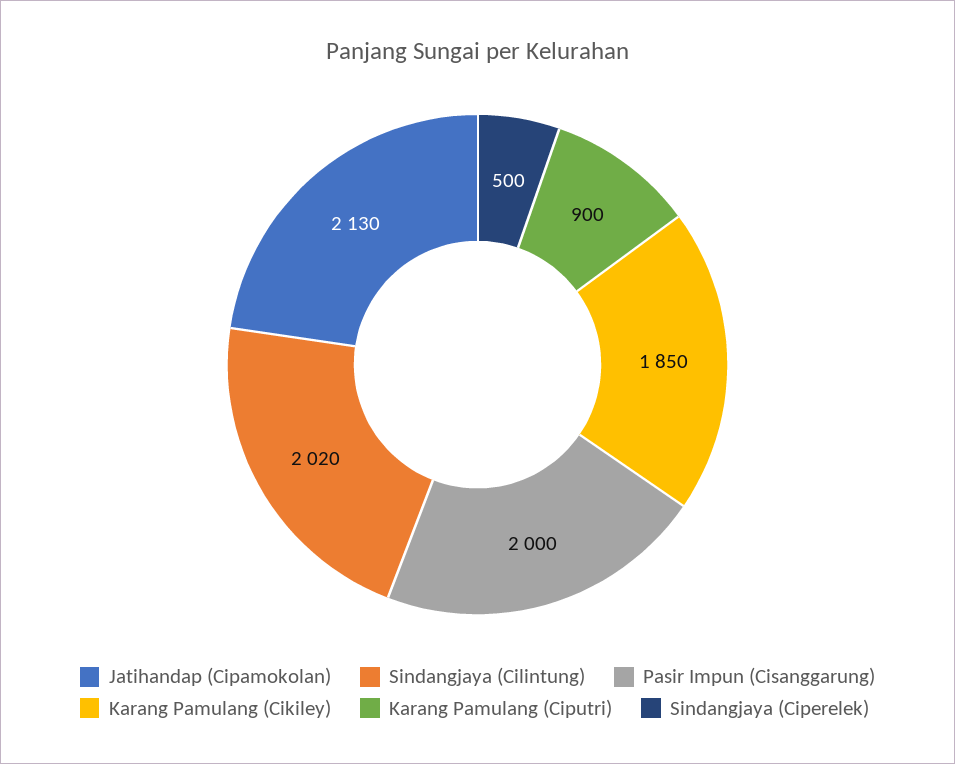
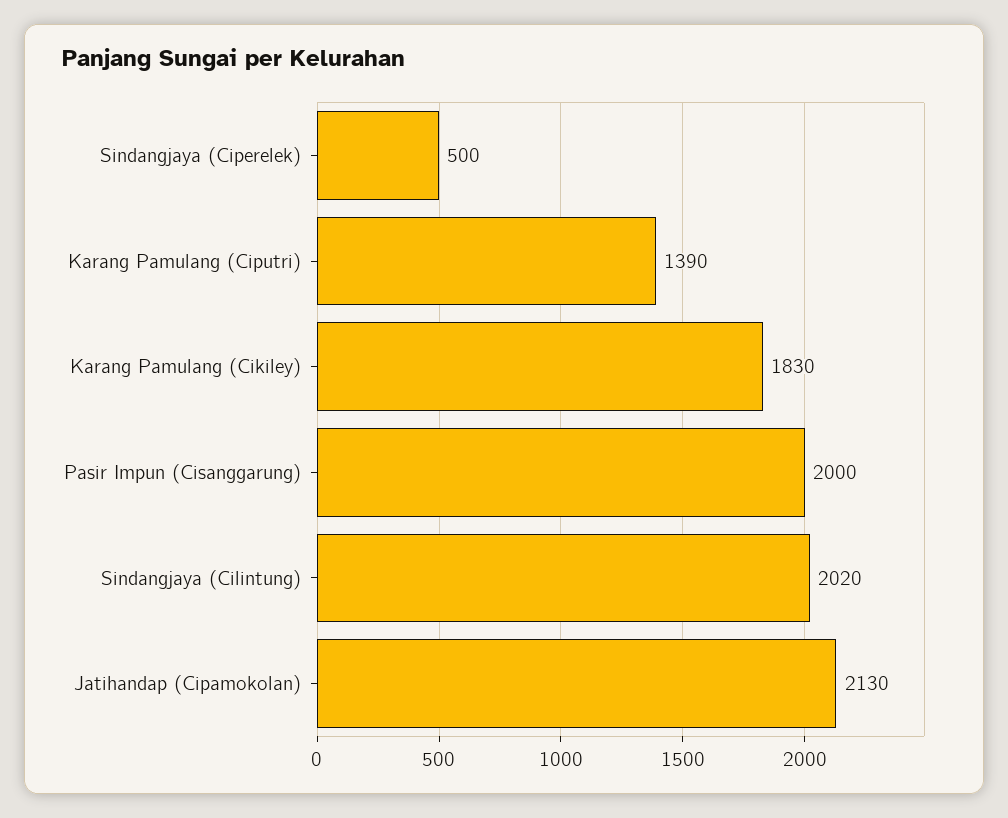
Karang Pamulang (Cikiley): 1850 -> 1830
Karang Pamulang (Ciputri): 900 -> 1390

